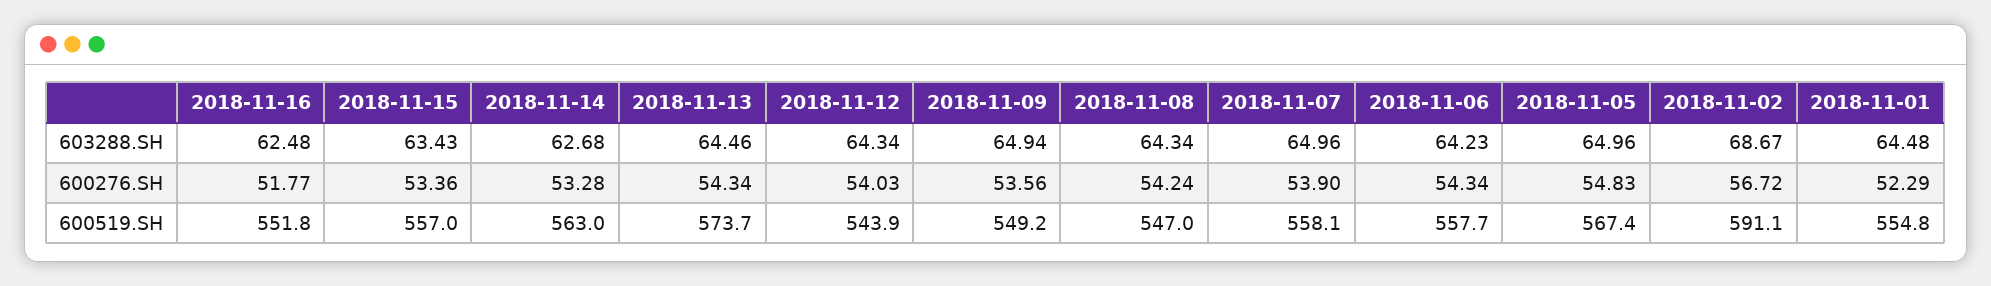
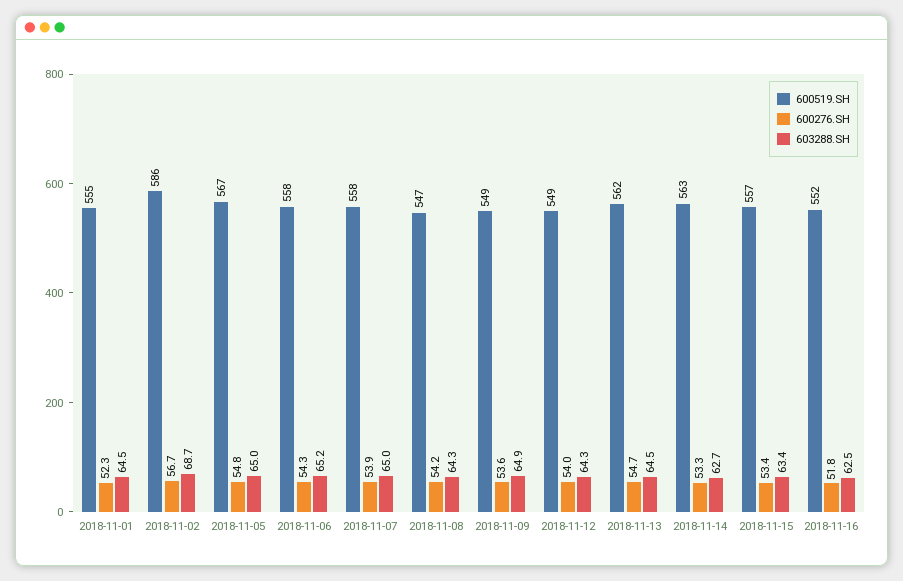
603288.SH, 2018-11-06: 64.23 -> 65.2
600276.SH, 2018-11-13: 54.34 -> 54.7
600519.SH, 2018-11-13: 573.7 -> 562
600519.SH, 2018-11-12: 543.9 -> 549
600519.SH, 2018-11-02: 591.1 -> 586

